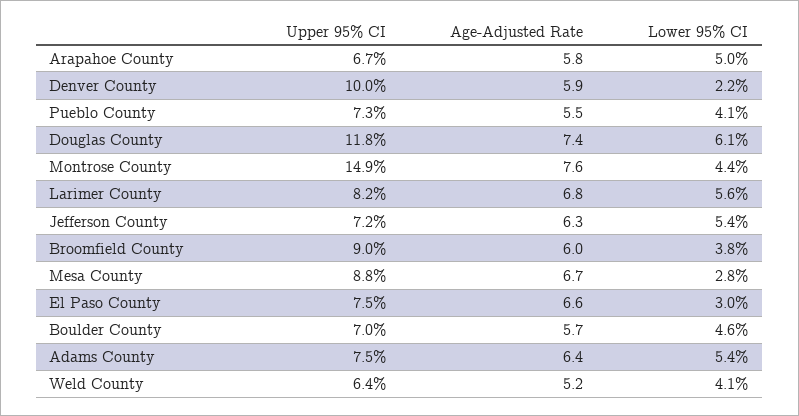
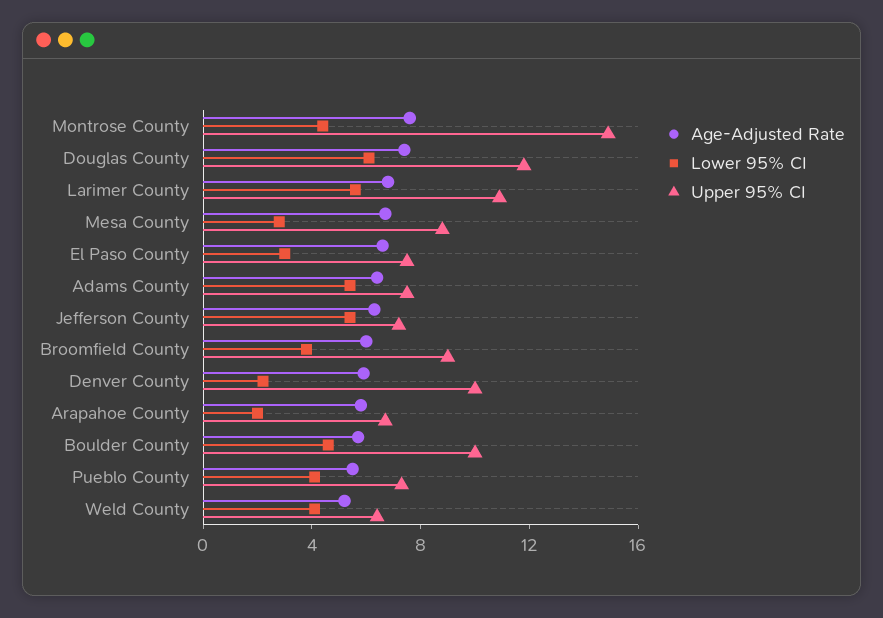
Lower 95% CI, Arapahoe County: 5 -> 2
Upper 95% CI, Larimer County: 8.2 -> 11
Upper 95% CI, Boulder County: 7 -> 10

